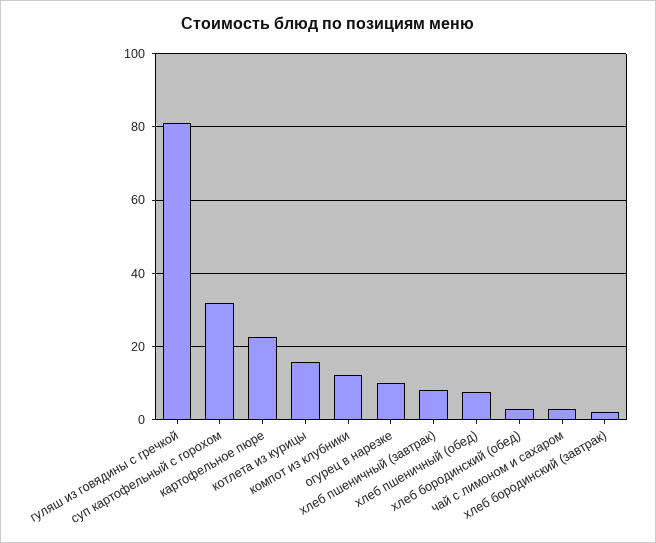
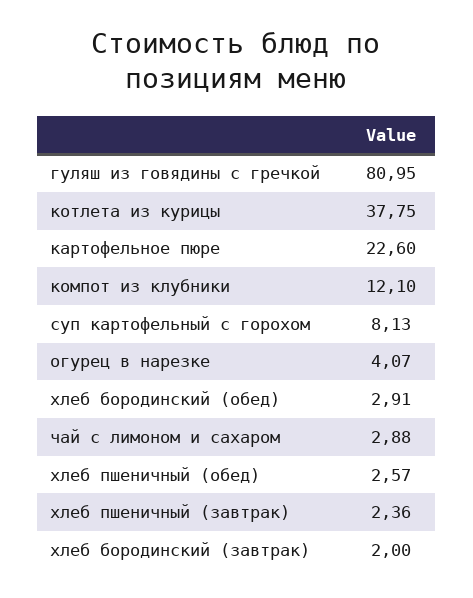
суп картофельный с горохом: 32 -> 8.13
котлета из курицы: 16 -> 37.75
огурец в нарезке: 10 -> 4.07
хлеб пшеничный (завтрак): 8 -> 2.36
хлеб пшеничный (обед): 8 -> 2.57

